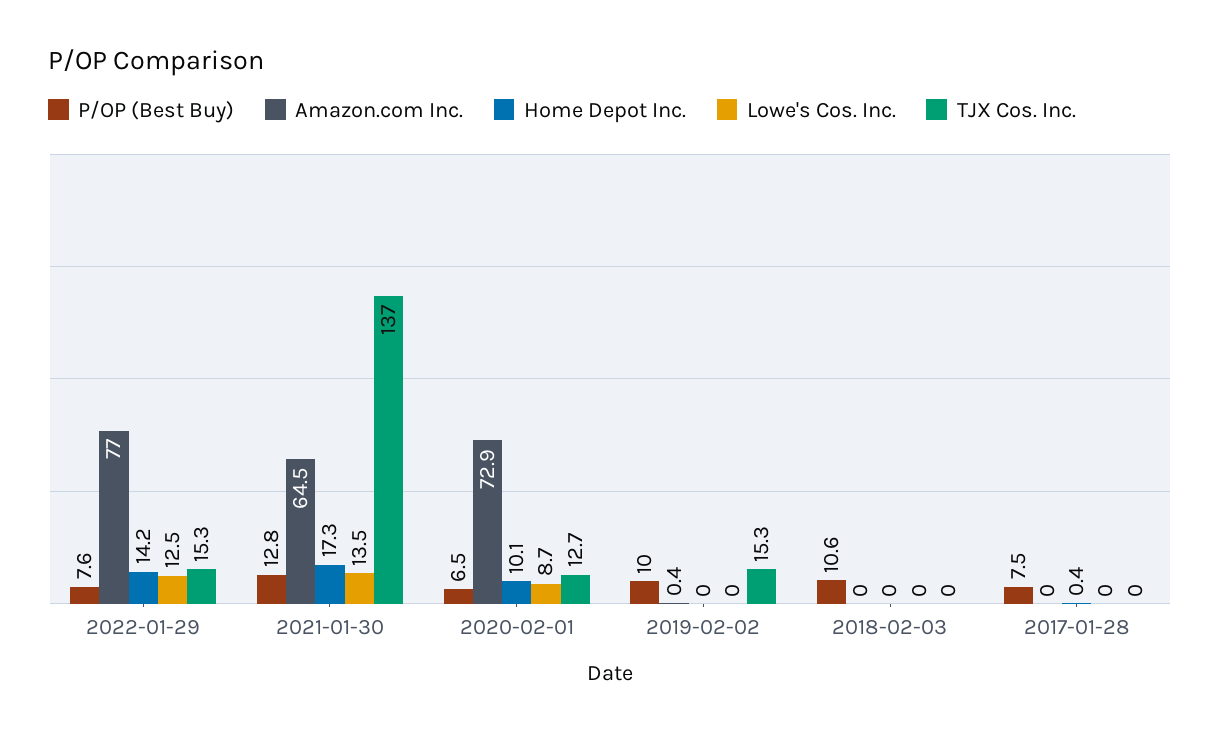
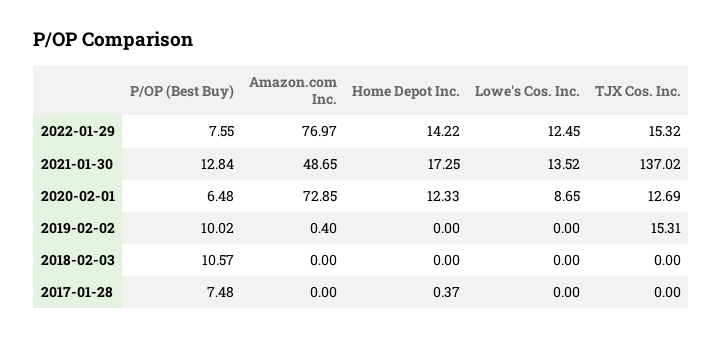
Amazon.com Inc., 2021-01-30: 64.5 -> 48.65
Home Depot Inc., 2020-02-01: 10.1 -> 12.33

